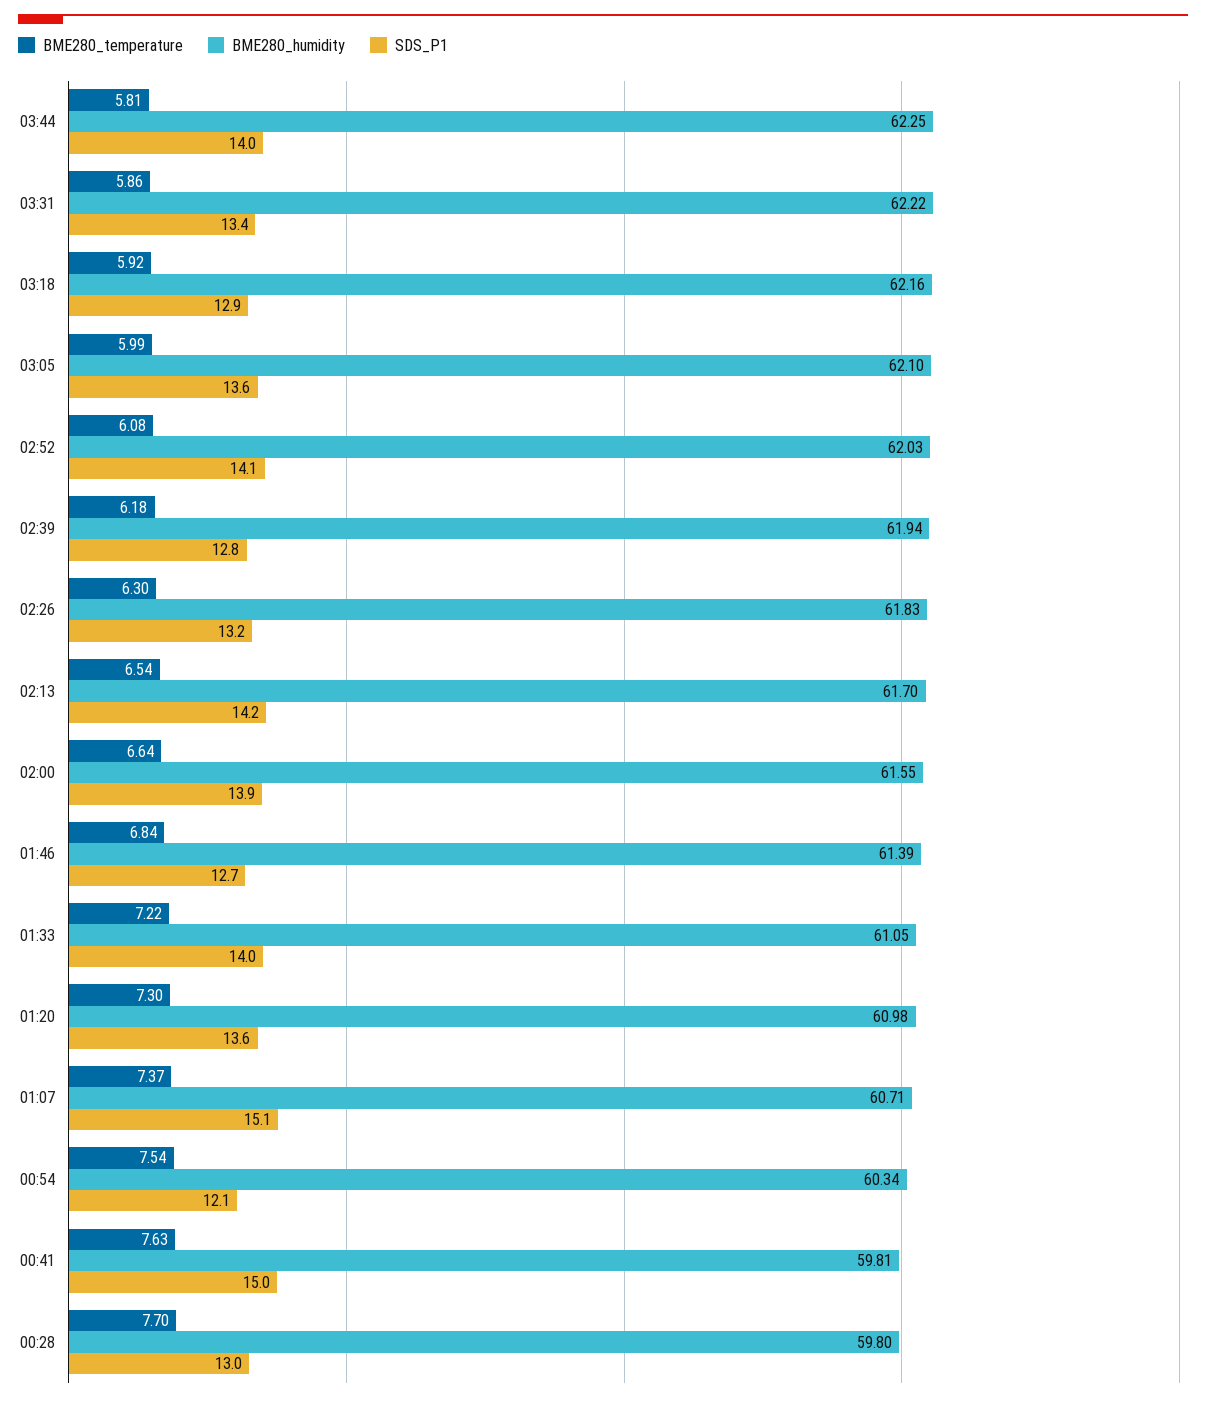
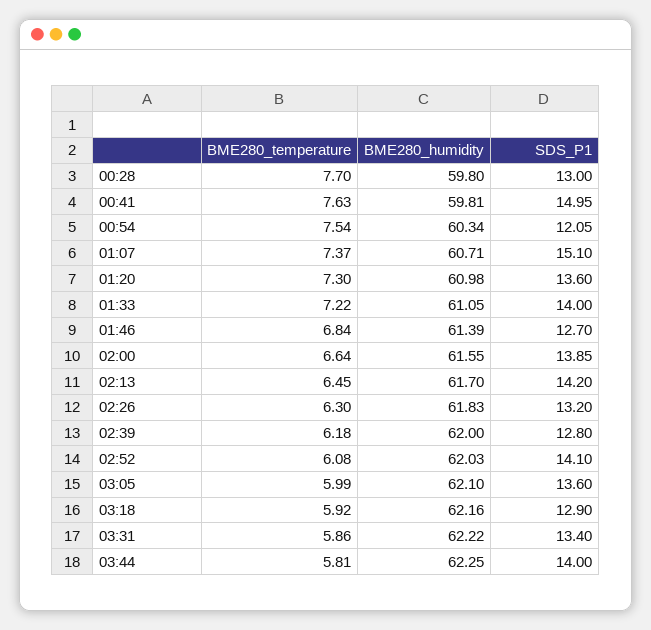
BME280_humidity, 02:39: 61.94 -> 62
BME280_temperature, 02:13: 6.54 -> 6.45

